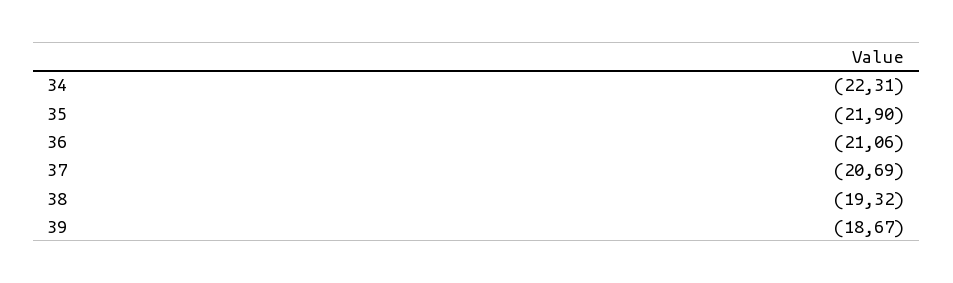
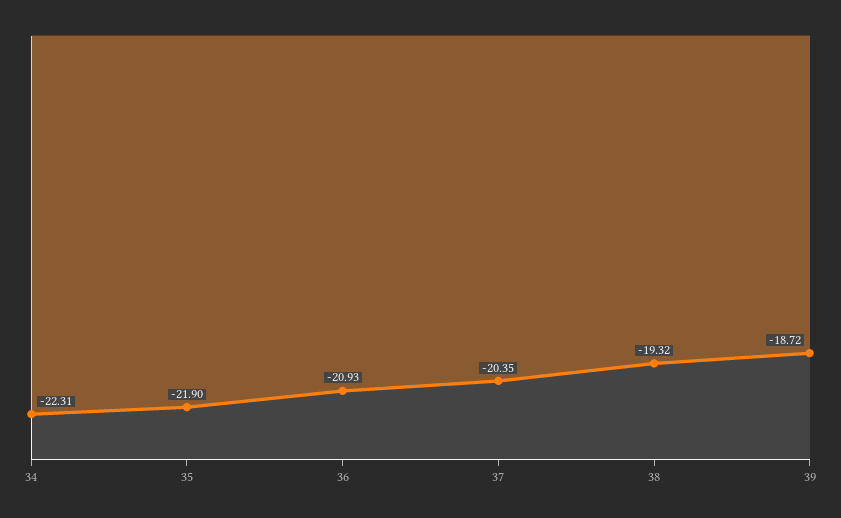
36: -21.06 -> -20.93
37: -20.69 -> -20.35
39: -18.67 -> -18.72

